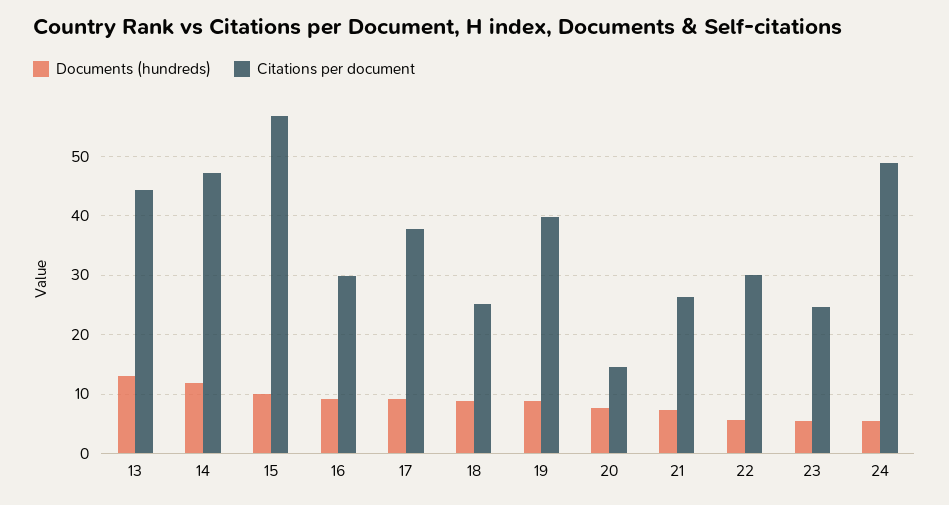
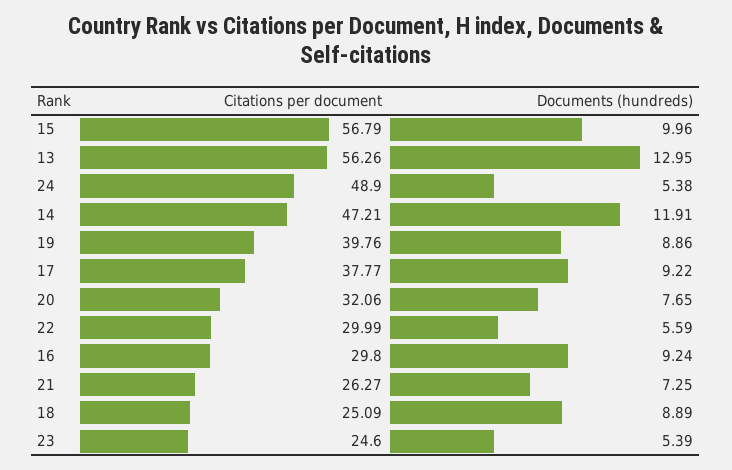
Citations per document, 13: 44 -> 56.26
Citations per document, 20: 14 -> 32.06

